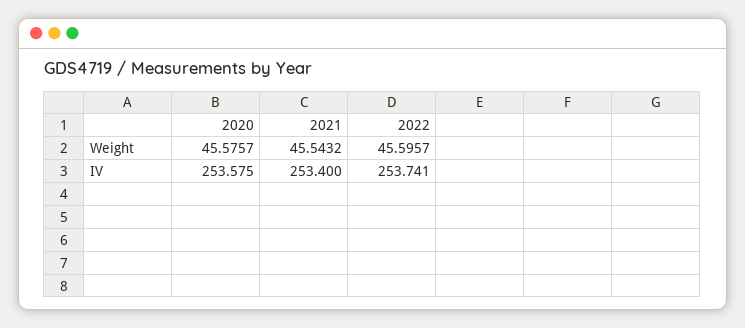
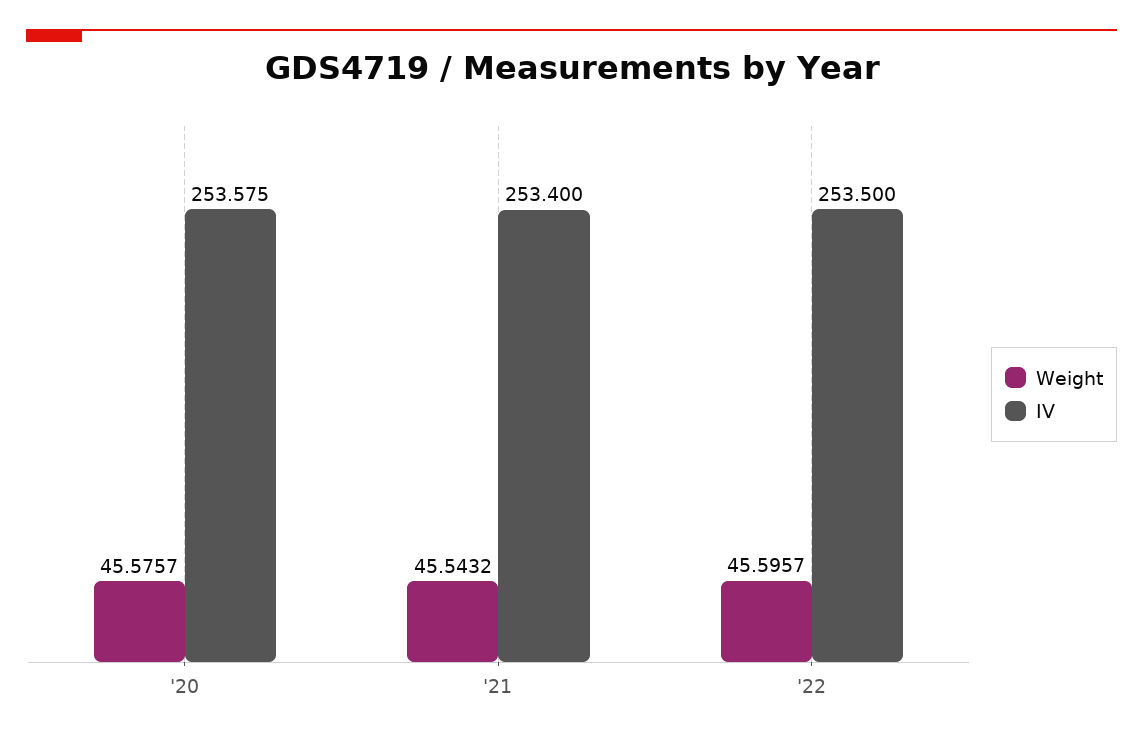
IV, 2022: 253.741 -> 253.5

